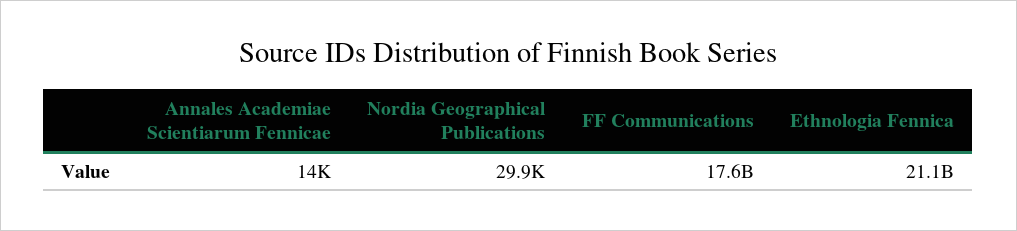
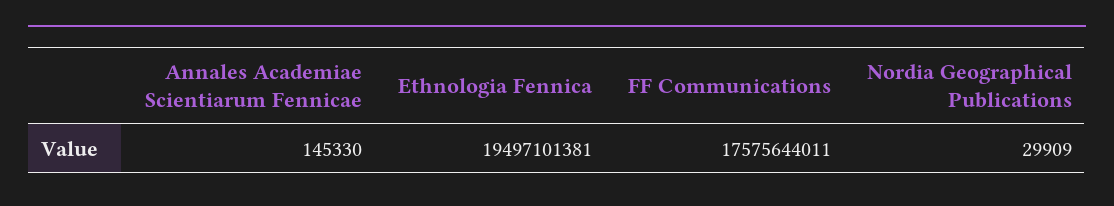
Annales Academiae Scientiarum Fennicae: 14000 -> 145330
Ethnologia Fennica: 21100000000 -> 19497101381

